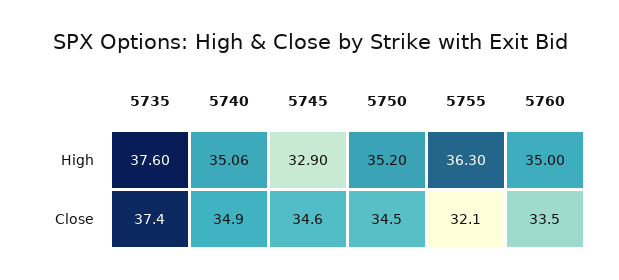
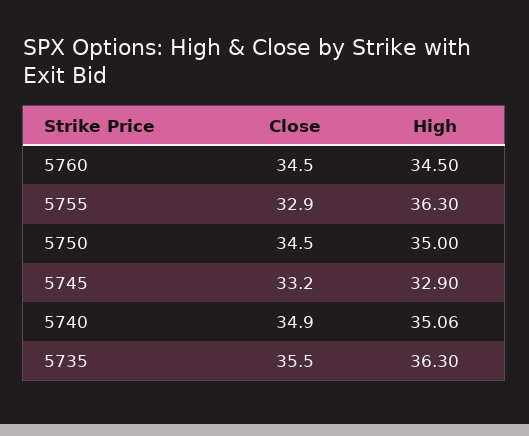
5735, High: 37.6 -> 36.3
5750, High: 35.2 -> 35
5760, High: 35 -> 34.5
5735, Close: 37.4 -> 35.5
5745, Close: 34.6 -> 33.2
5755, Close: 32.1 -> 32.9
5760, Close: 33.5 -> 34.5

